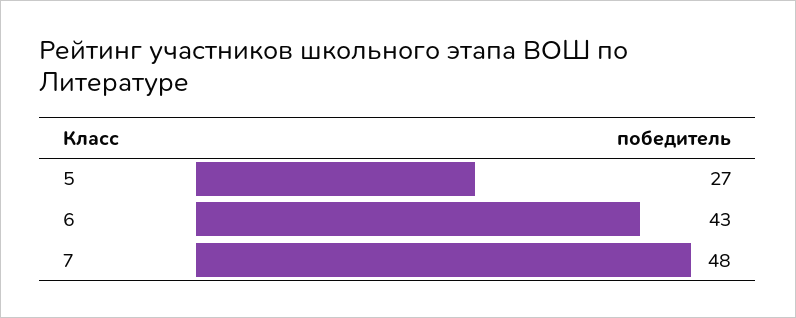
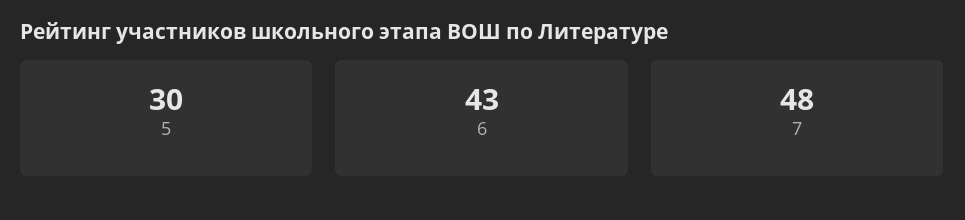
5: 27 -> 30

